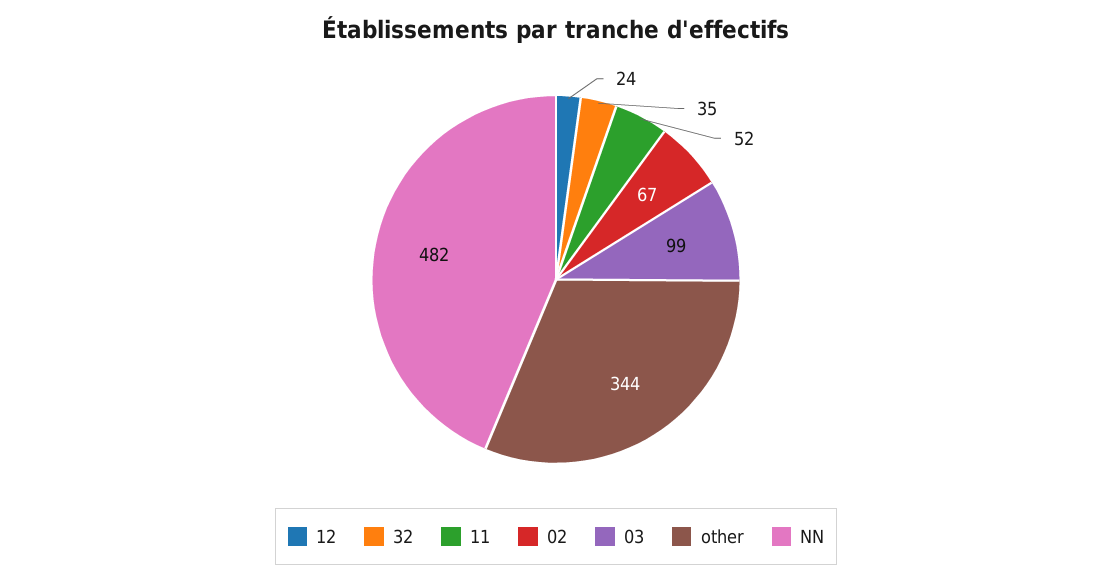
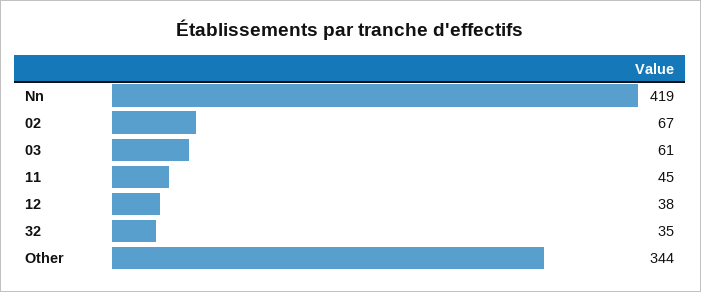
12: 24 -> 38
11: 52 -> 45
03: 99 -> 61
NN: 482 -> 419

